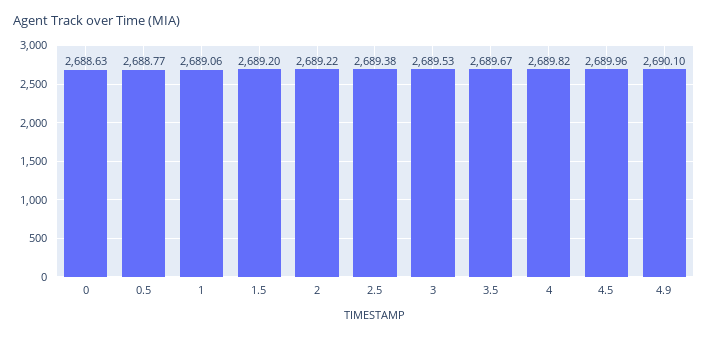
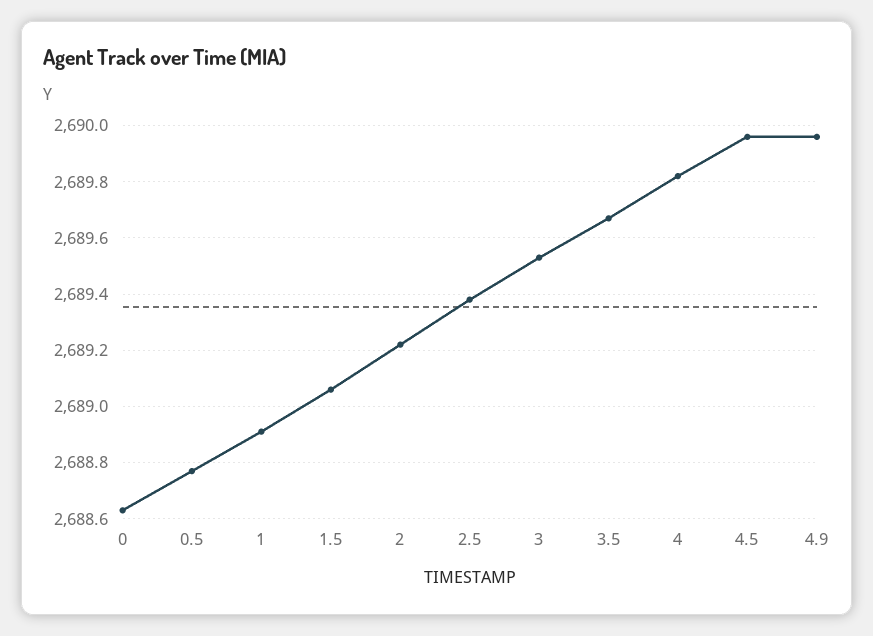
1: 2689.06 -> 2688.9
1.5: 2689.2 -> 2689.05
4.9: 2690.1 -> 2689.95

